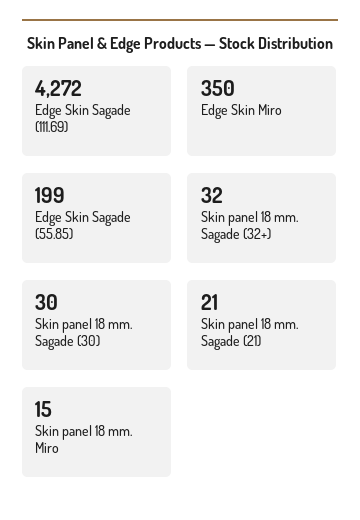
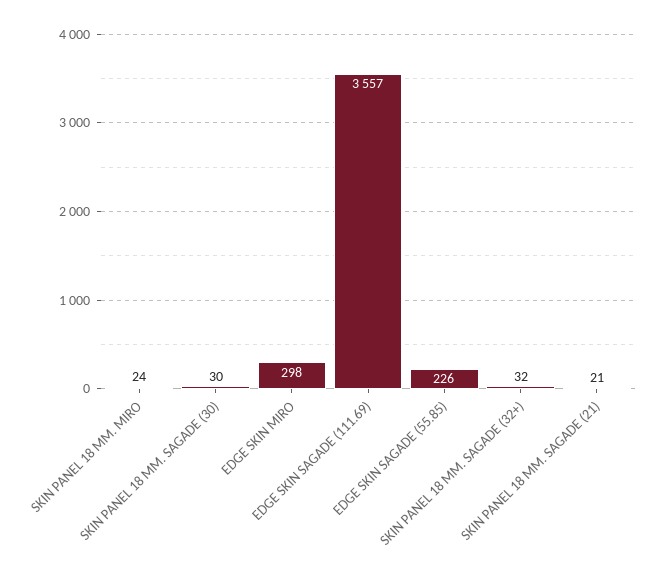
Edge Skin Sagade (111.69): 4272 -> 3557
Edge Skin Miro: 350 -> 298
Edge Skin Sagade (55.85): 199 -> 226
Skin panel 18 mm. Miro: 15 -> 24

